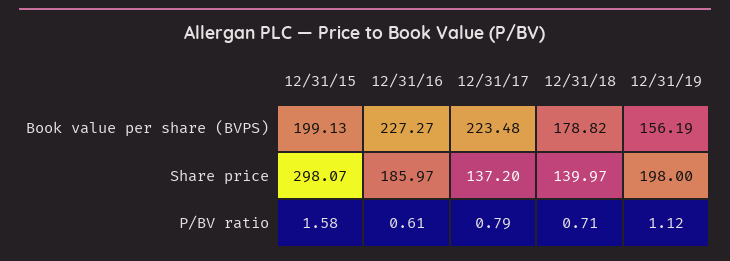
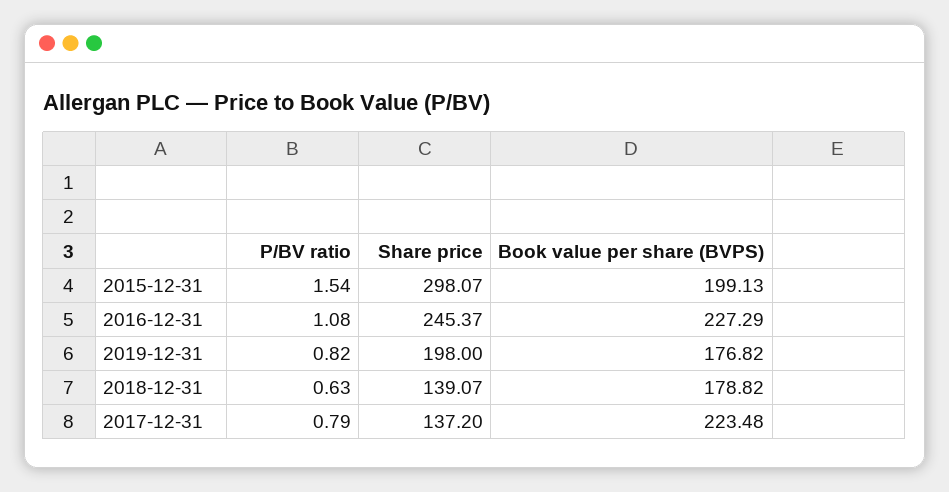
12/31/16, Book value per share (BVPS): 227.27 -> 227.29
12/31/19, Book value per share (BVPS): 156.19 -> 176.82
12/31/16, Share price: 185.97 -> 245.37
12/31/18, Share price: 139.97 -> 139.07
12/31/15, P/BV ratio: 1.58 -> 1.54
12/31/16, P/BV ratio: 0.61 -> 1.08
12/31/18, P/BV ratio: 0.71 -> 0.63
12/31/19, P/BV ratio: 1.12 -> 0.82

